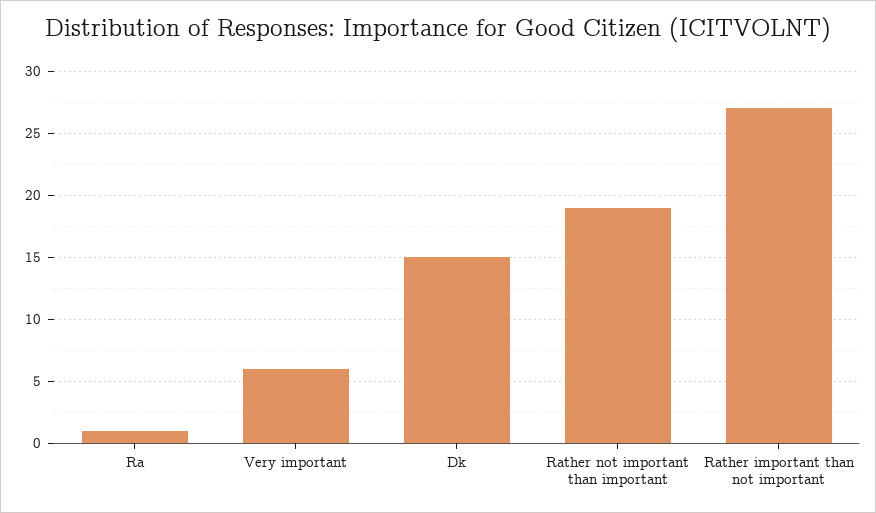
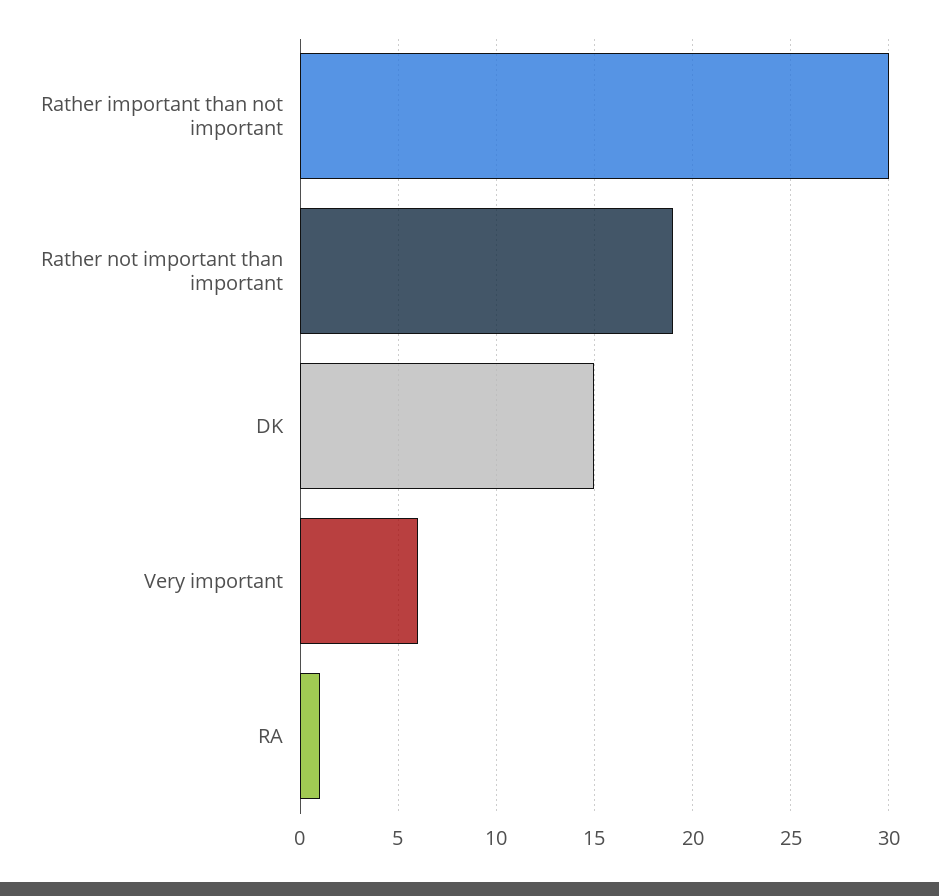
Rather important than not important: 27 -> 30

